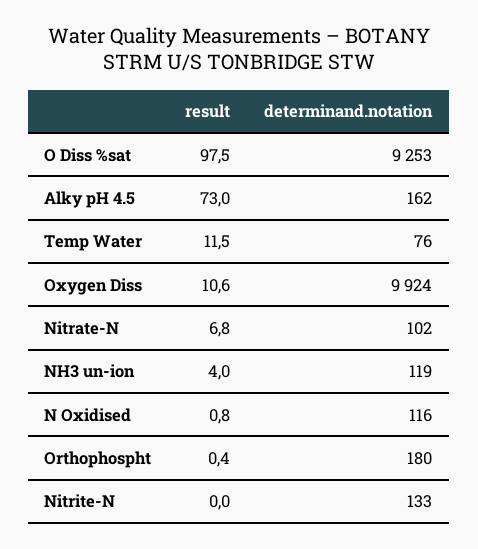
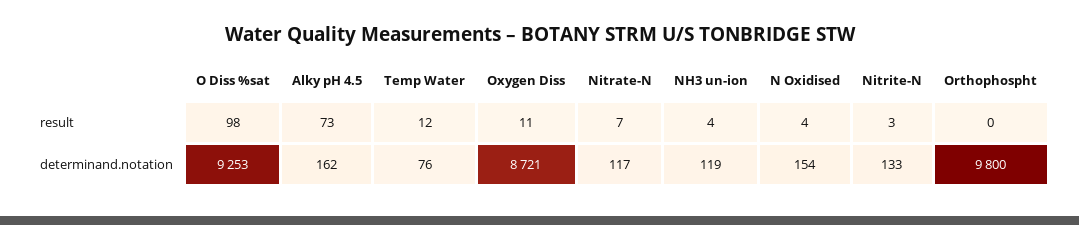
determinand.notation, Oxygen Diss: 9924 -> 8721
determinand.notation, Nitrate-N: 102 -> 117
result, N Oxidised: 0.8 -> 4
determinand.notation, N Oxidised: 116 -> 154
determinand.notation, Orthophospht: 180 -> 9800
result, Nitrite-N: 0 -> 3

